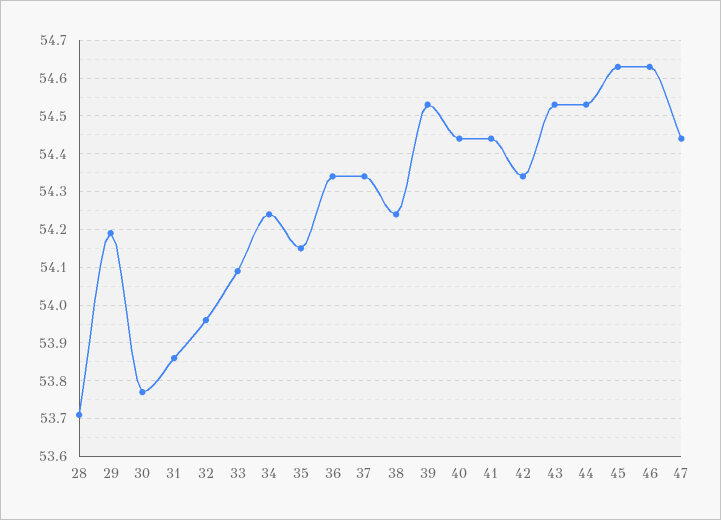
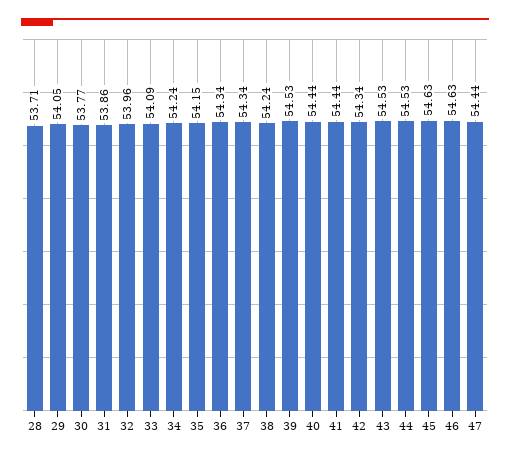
29: 54.2 -> 54.05

